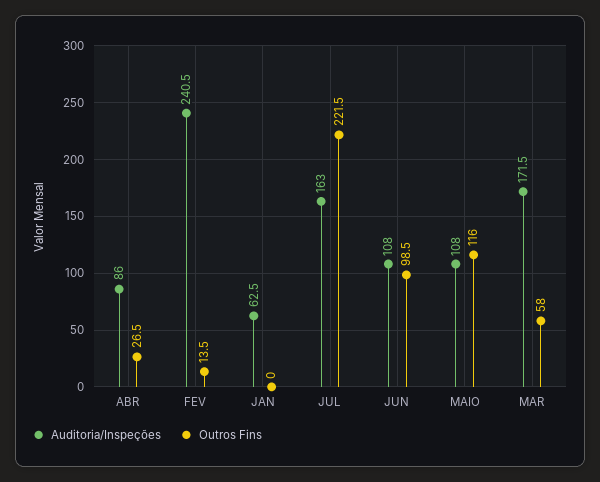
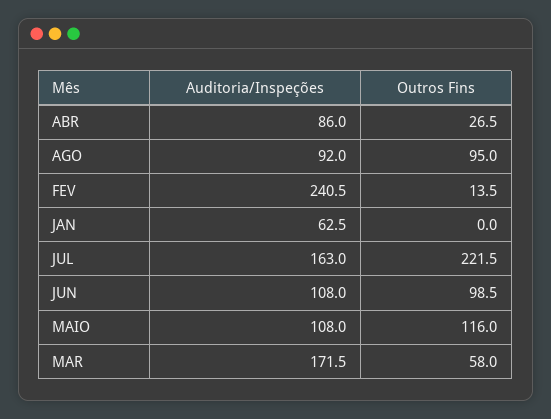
Auditoria/Inspeções, AGO: none -> 92
Outros Fins, AGO: none -> 95

